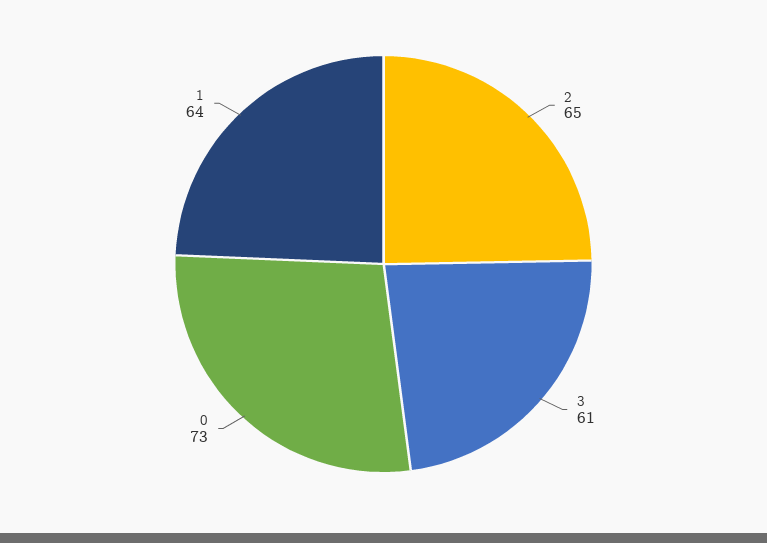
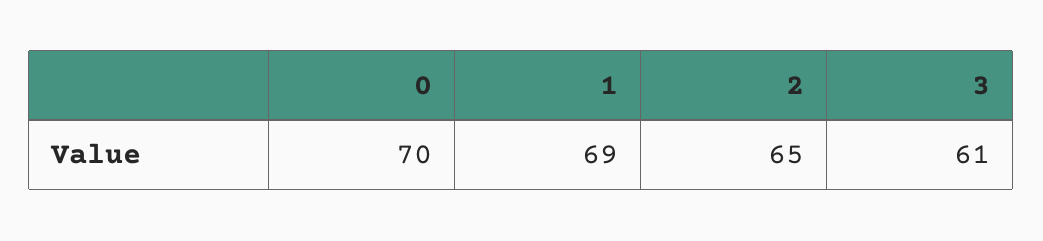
0: 73 -> 70
1: 64 -> 69

